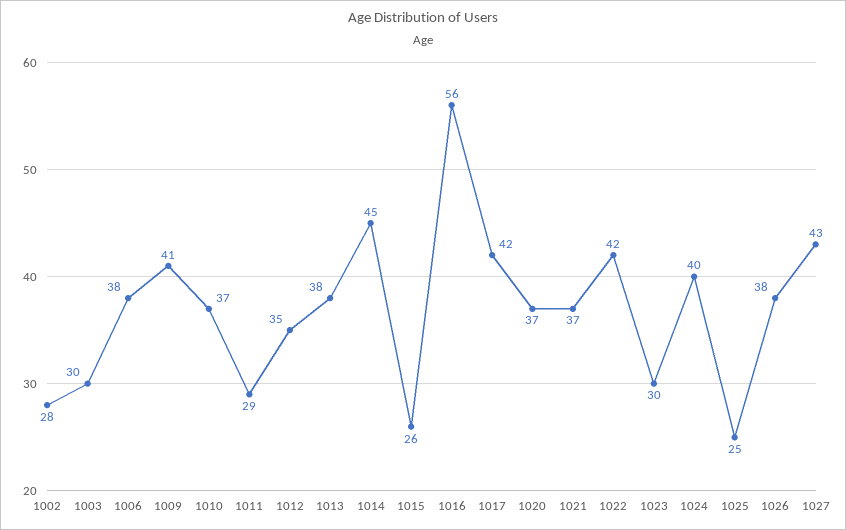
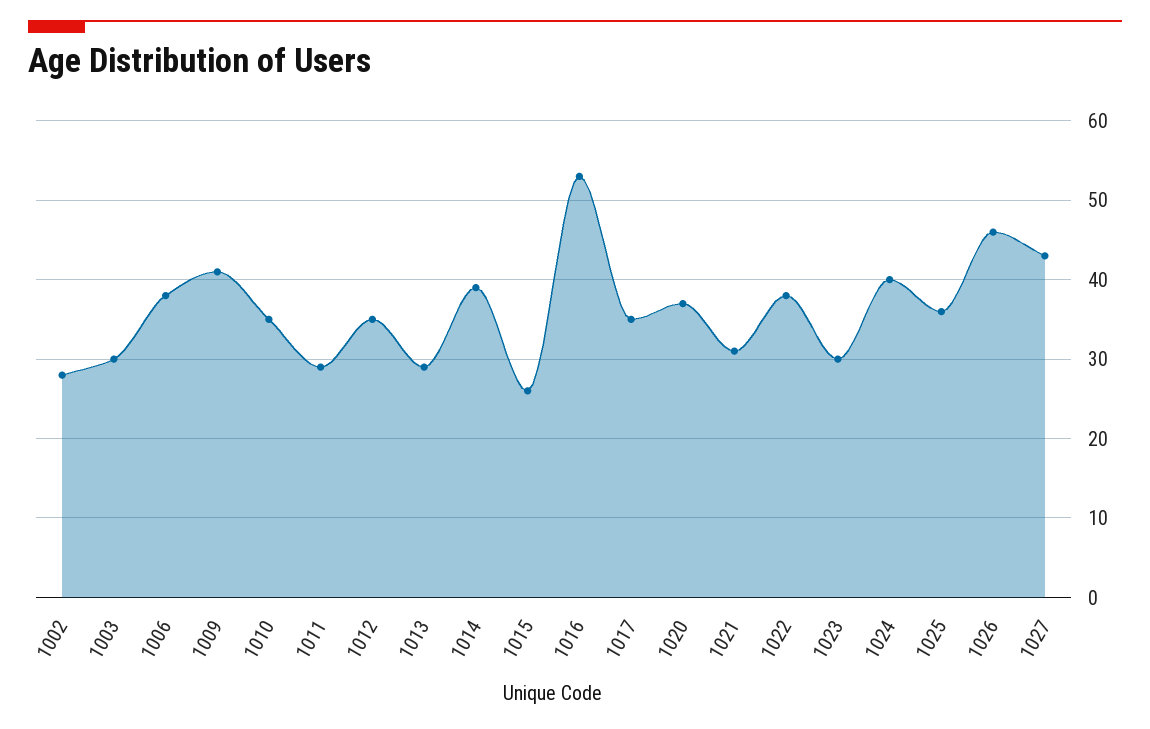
1010: 37 -> 35
1013: 38 -> 29
1014: 45 -> 39
1016: 56 -> 53
1017: 42 -> 35
1021: 37 -> 31
1022: 42 -> 38
1025: 25 -> 36
1026: 38 -> 46

